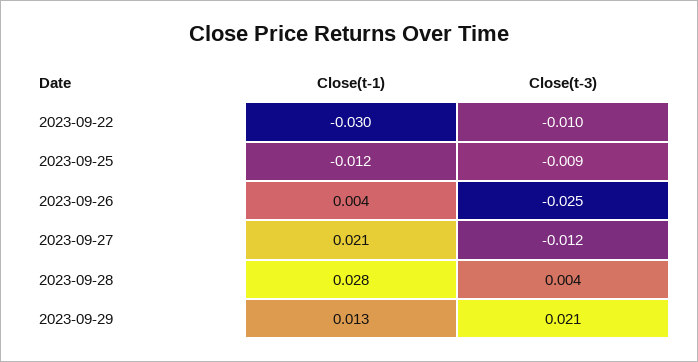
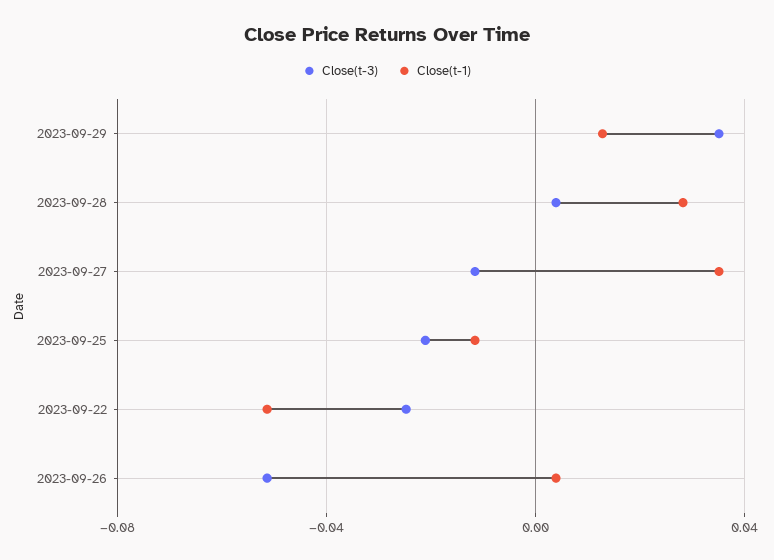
Close(t-1), 2023-09-22: -0.03 -> -0.05
Close(t-3), 2023-09-22: -0.01 -> -0.025
Close(t-3), 2023-09-25: -0.009 -> -0.02
Close(t-3), 2023-09-26: -0.025 -> -0.05
Close(t-1), 2023-09-27: 0.021 -> 0.035
Close(t-3), 2023-09-29: 0.021 -> 0.035

